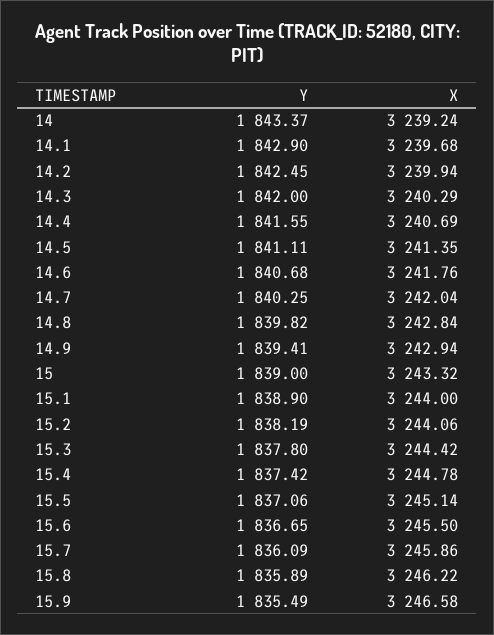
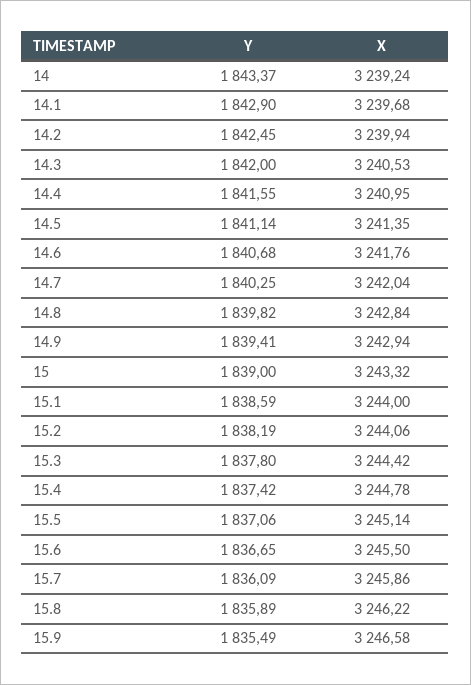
X, 14.3: 3240.29 -> 3240.53
X, 14.4: 3240.69 -> 3240.95
Y, 14.5: 1841.11 -> 1841.14
Y, 15.1: 1838.9 -> 1838.59

